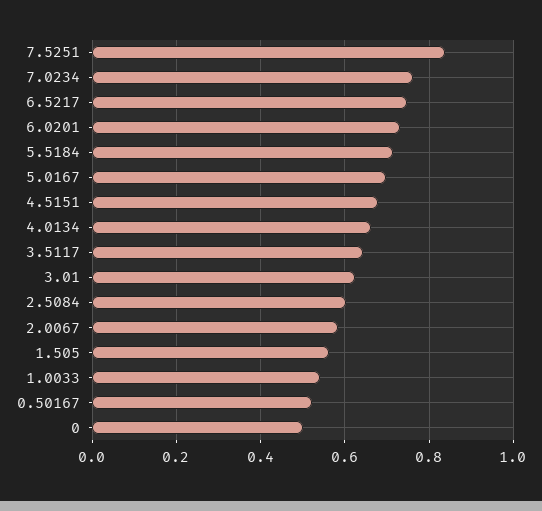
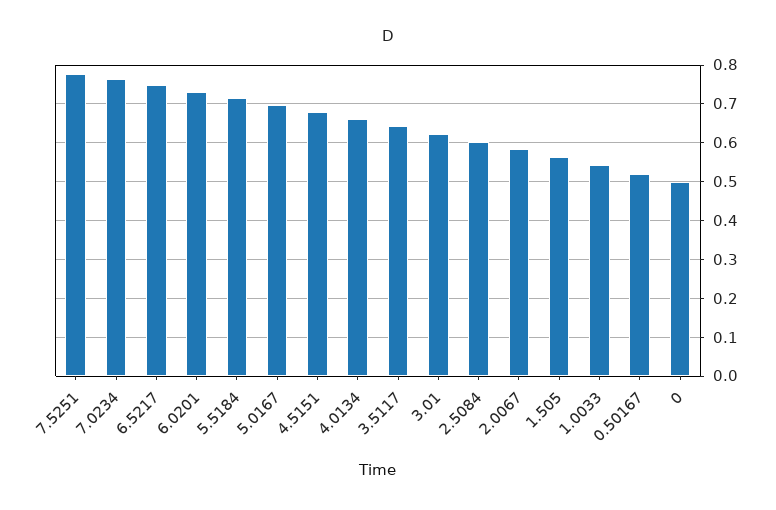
7.5251: 0.84 -> 0.78

